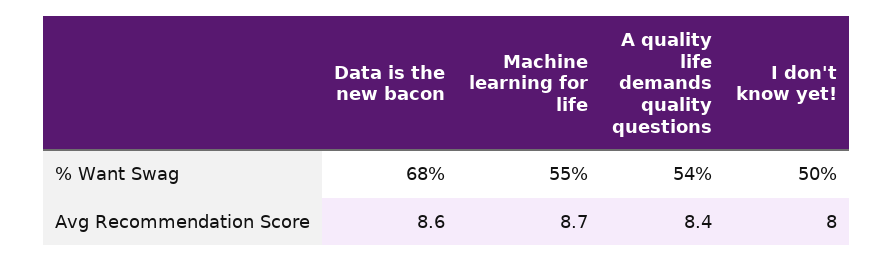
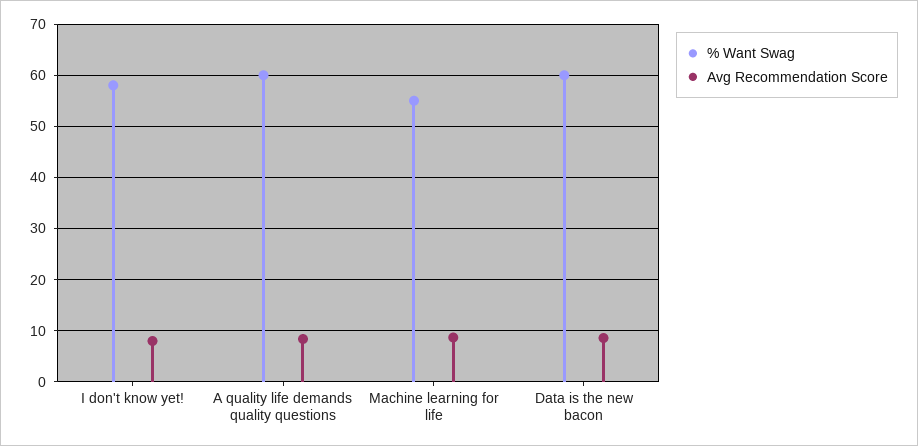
% Want Swag, Data is the new bacon: 68 -> 60
% Want Swag, A quality life demands quality questions: 54 -> 60
% Want Swag, I don't know yet!: 50 -> 58

